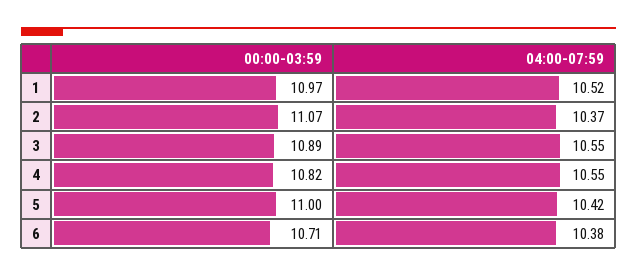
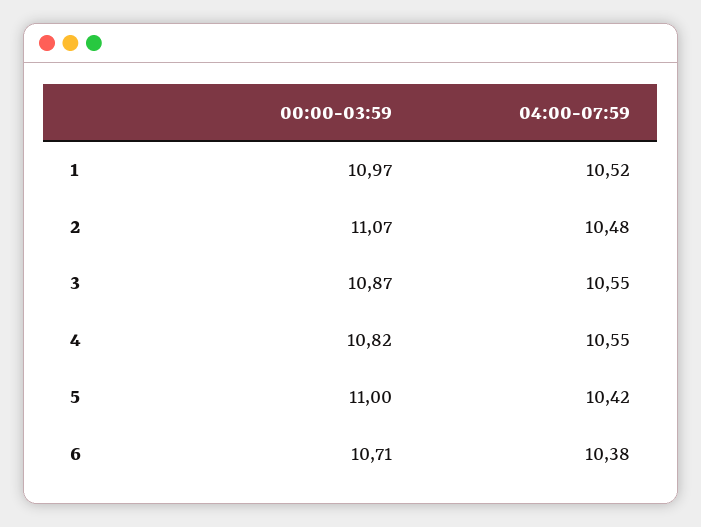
04:00-07:59, 2: 10.37 -> 10.48
00:00-03:59, 3: 10.89 -> 10.87

